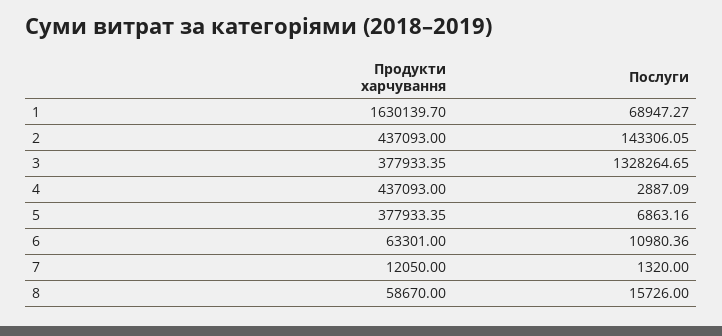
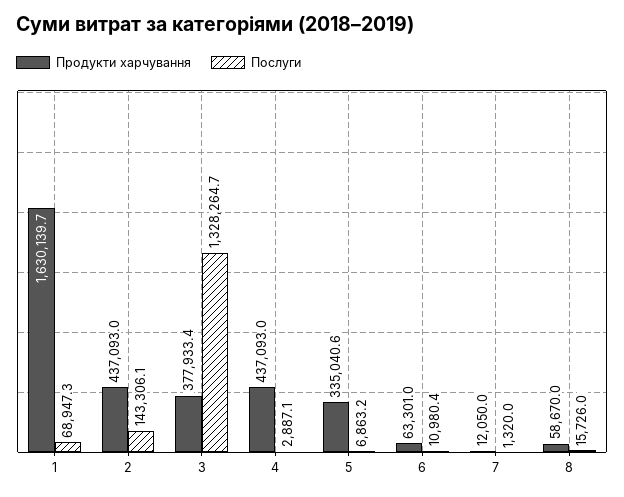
Продукти харчування, 5: 377933.35 -> 335040.6

